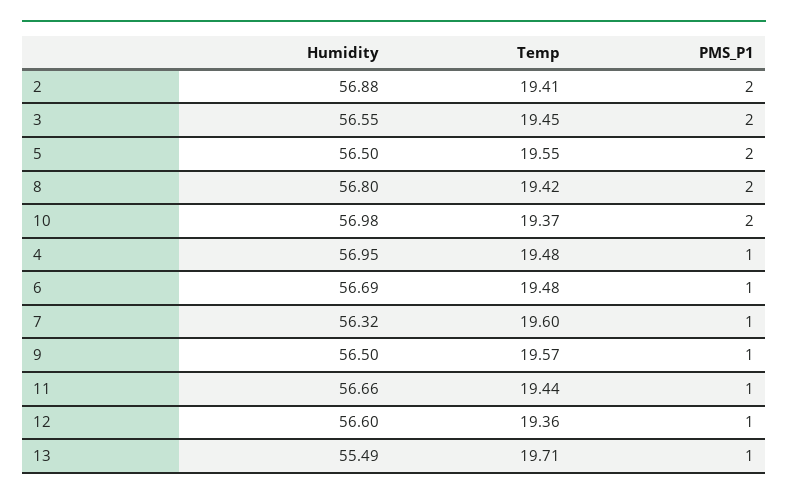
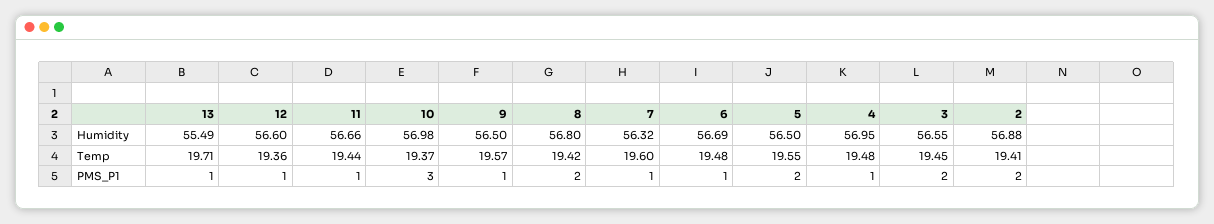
PMS_P1, 10: 2 -> 3

